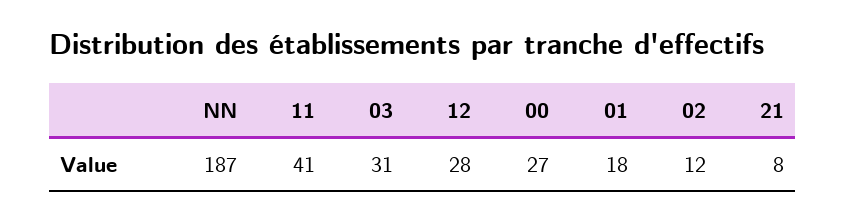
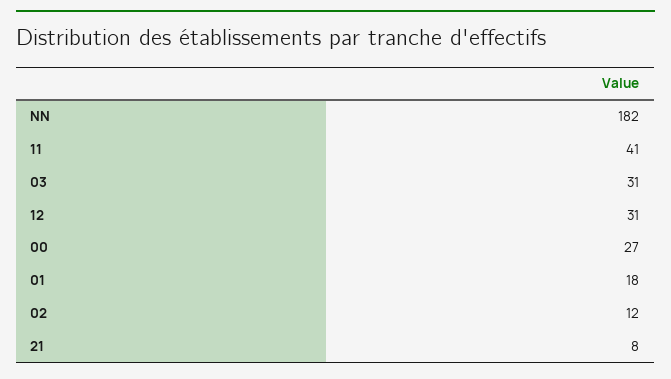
NN: 187 -> 182
12: 28 -> 31

